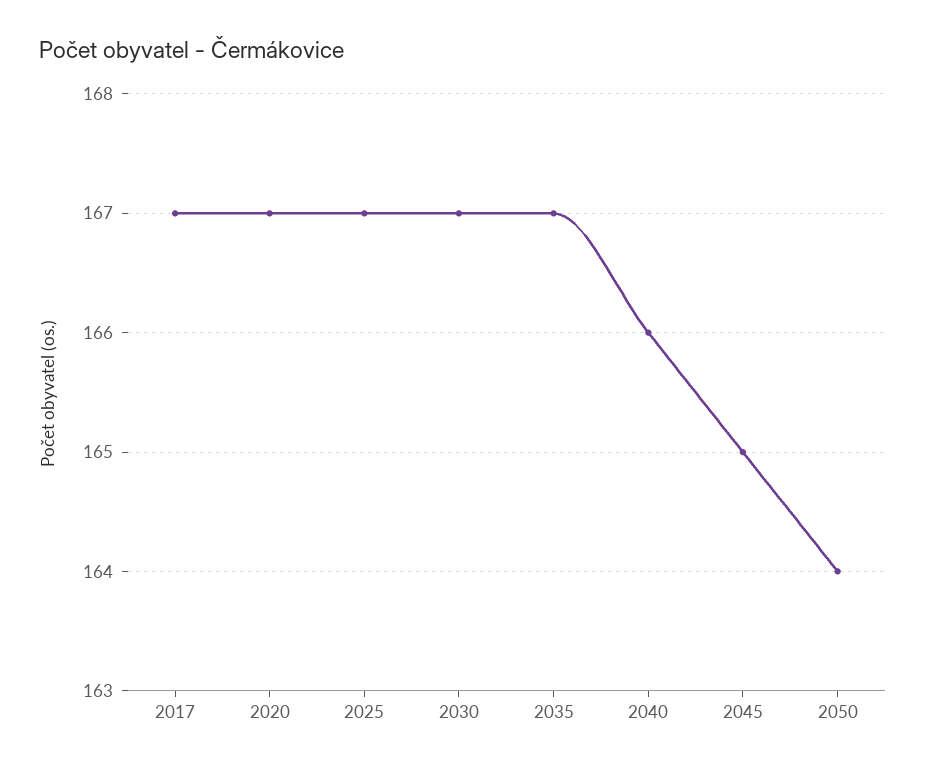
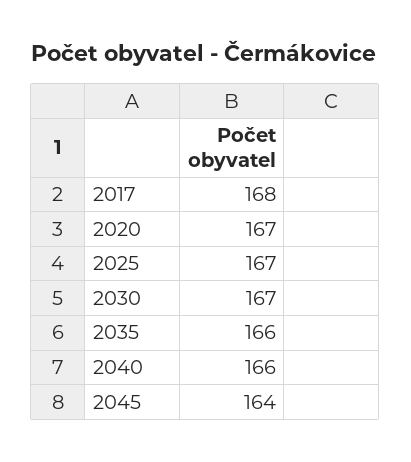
2017: 167 -> 168
2035: 167 -> 166
2045: 165 -> 164
2050: 164 -> none

